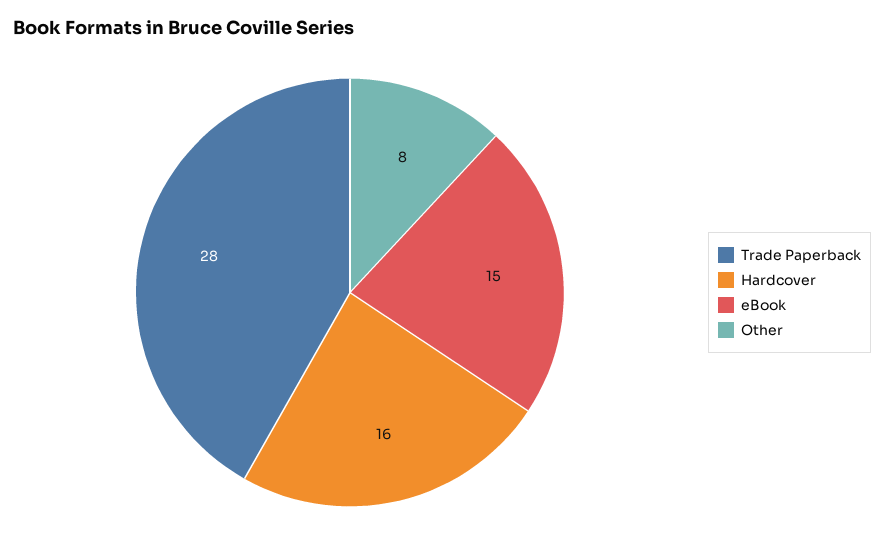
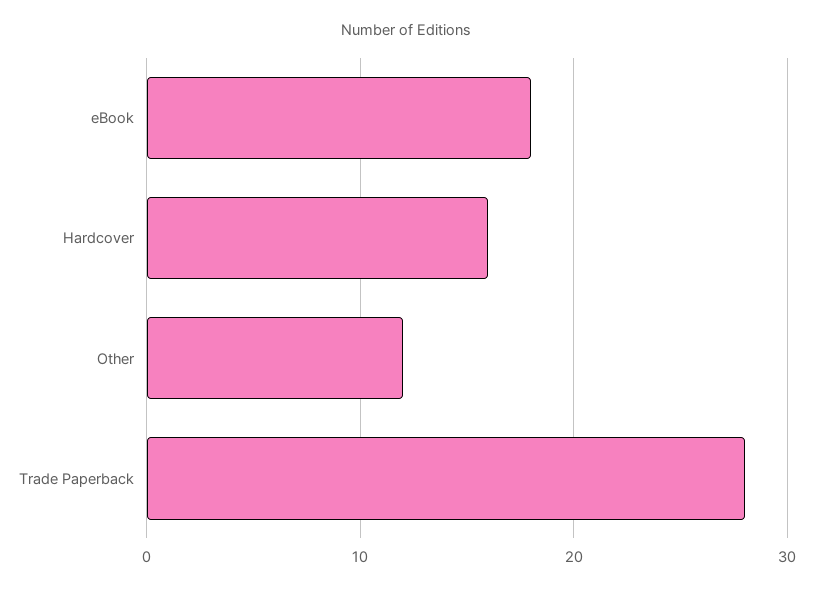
eBook: 15 -> 18
Other: 8 -> 12

